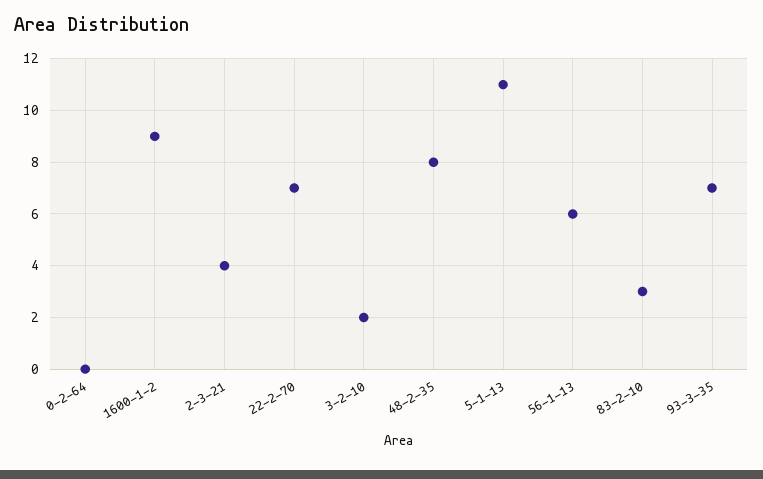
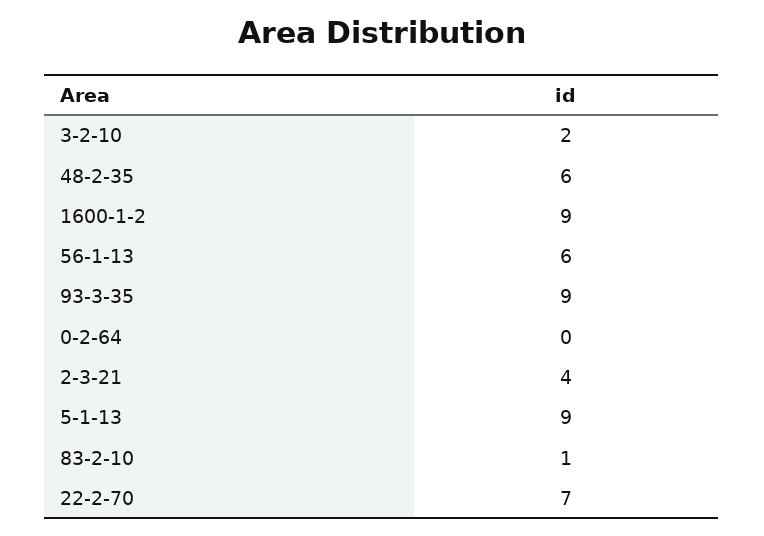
48-2-35: 8 -> 6
5-1-13: 11 -> 9
83-2-10: 3 -> 1
93-3-35: 7 -> 9

